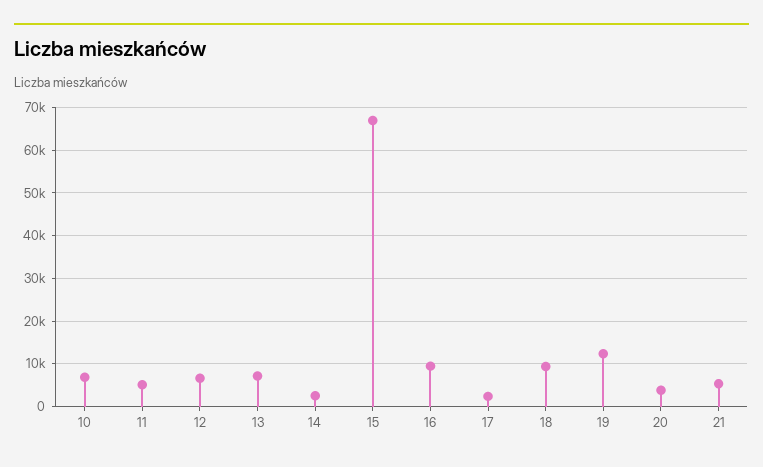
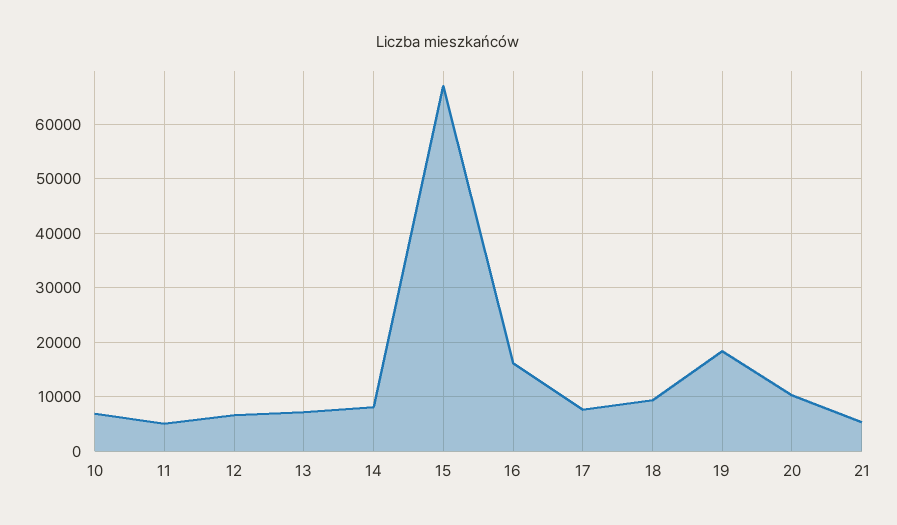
14: 2000 -> 8000
16: 10000 -> 16000
17: 2000 -> 8000
19: 12000 -> 18000
20: 4000 -> 10000

